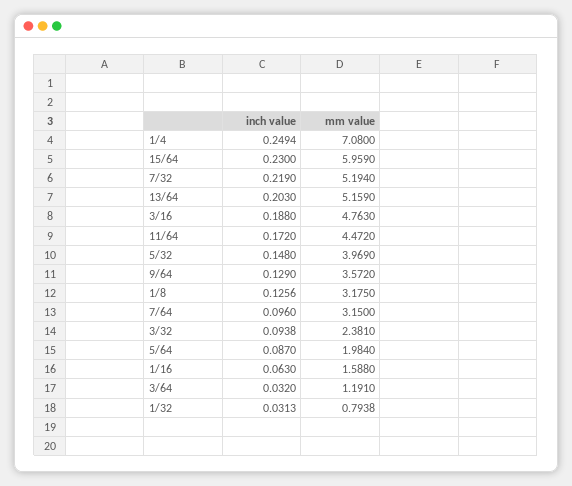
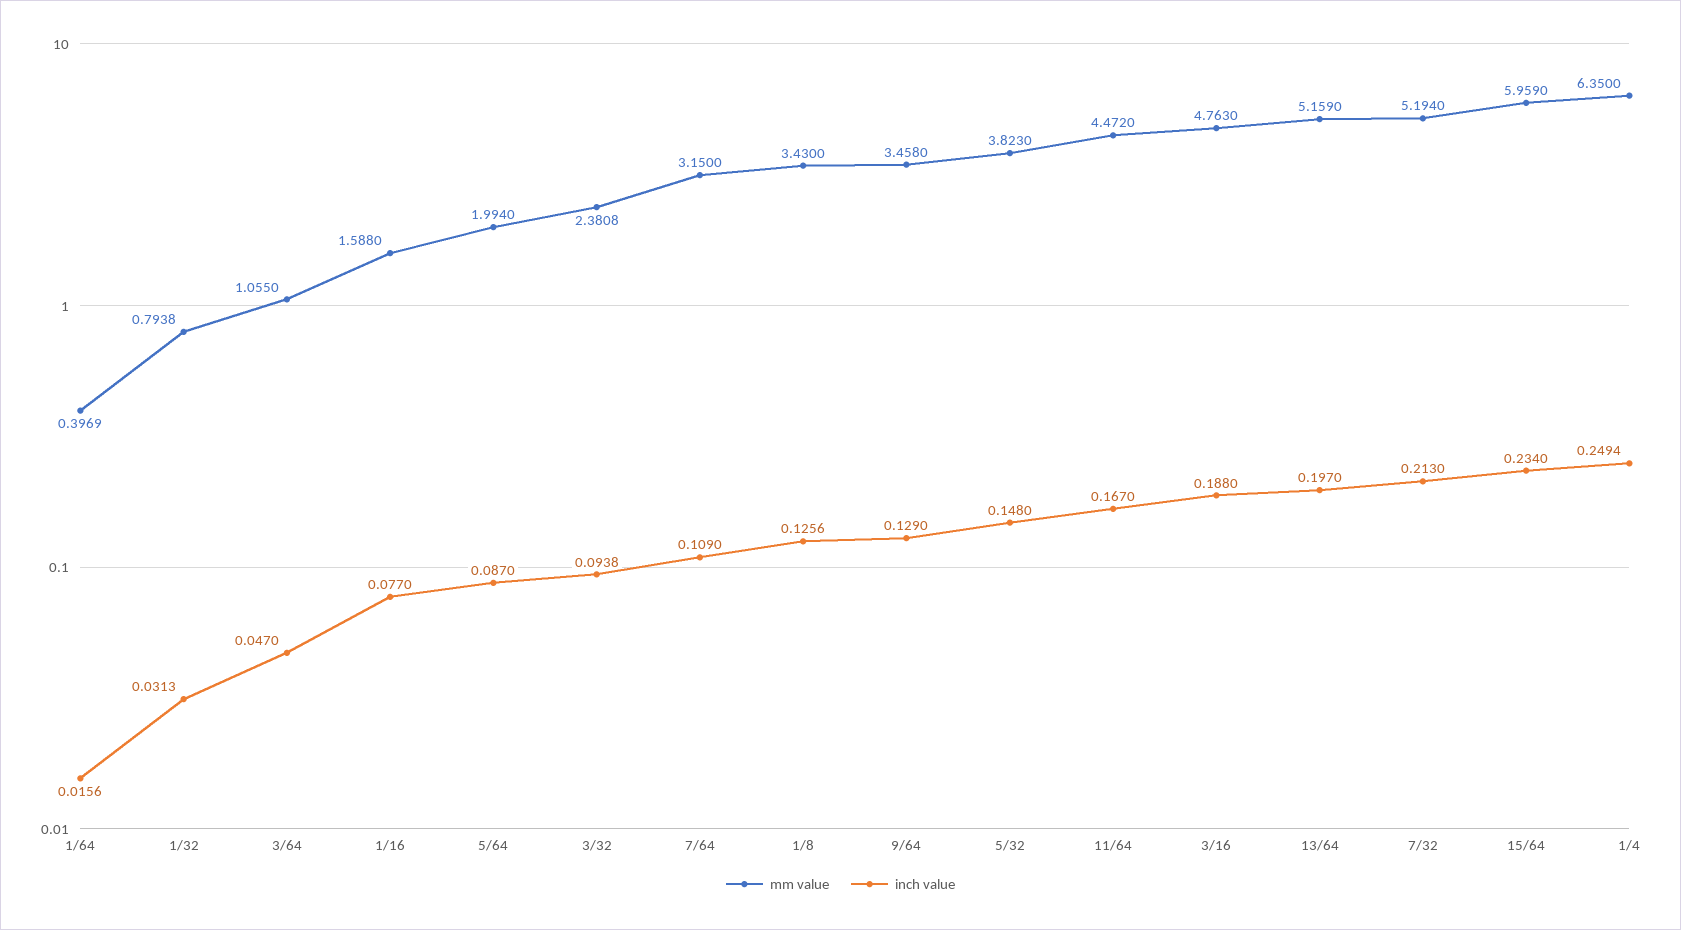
mm value, 1/4: 7.08 -> 6.35
inch value, 15/64: 0.23 -> 0.234
inch value, 7/32: 0.219 -> 0.213
inch value, 13/64: 0.203 -> 0.197
inch value, 11/64: 0.172 -> 0.167
mm value, 5/32: 3.969 -> 3.823
mm value, 9/64: 3.572 -> 3.458
mm value, 1/8: 3.175 -> 3.43
inch value, 7/64: 0.096 -> 0.109
mm value, 3/32: 2.381 -> 2.3808
mm value, 5/64: 1.984 -> 1.994
inch value, 1/16: 0.063 -> 0.077
inch value, 3/64: 0.032 -> 0.047
mm value, 3/64: 1.191 -> 1.055
mm value, 1/64: none -> 0.3969
inch value, 1/64: none -> 0.0156

